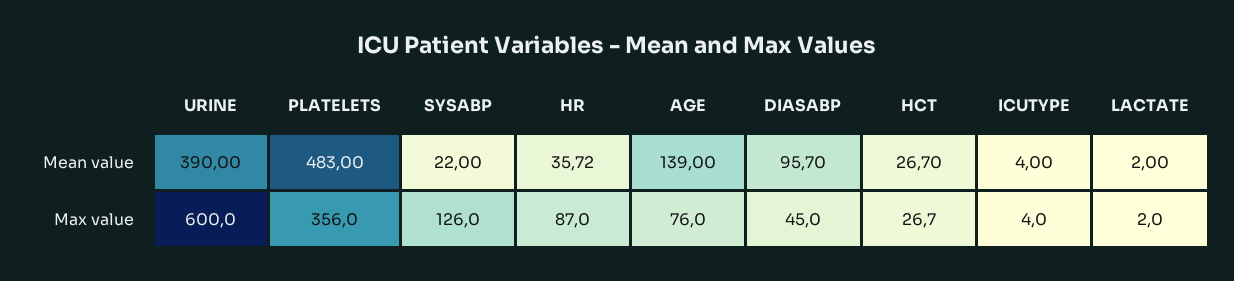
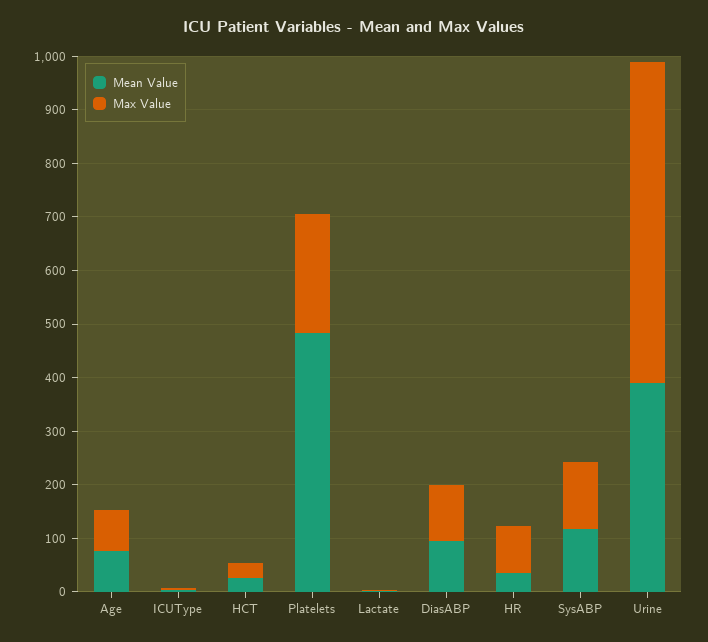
Mean value, SYSABP: 22 -> 120
Mean value, AGE: 139 -> 80
Max value, PLATELETS: 356 -> 220
Max value, DIASABP: 45 -> 100

